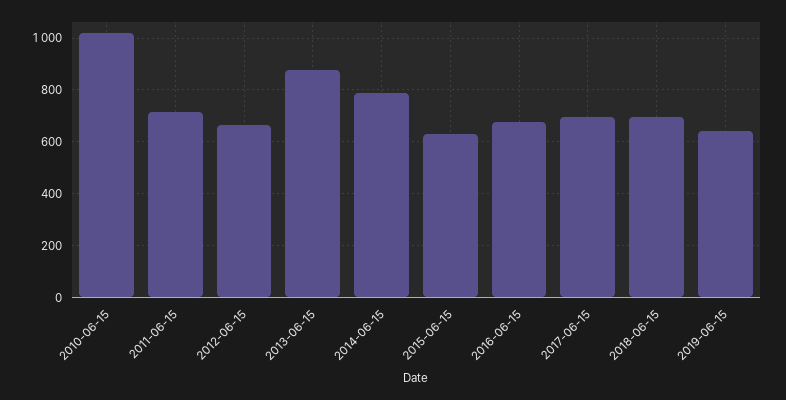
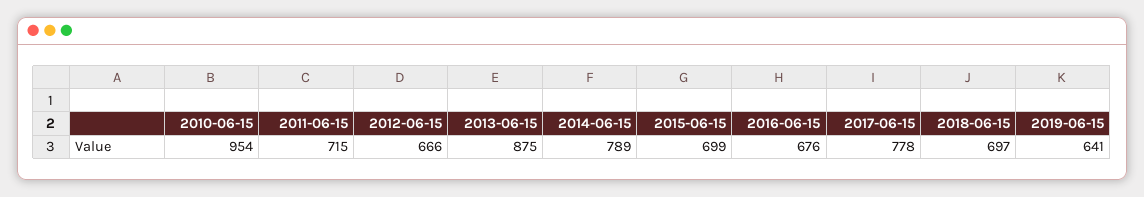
2010-06-15: 1025 -> 954
2015-06-15: 625 -> 699
2017-06-15: 700 -> 778

